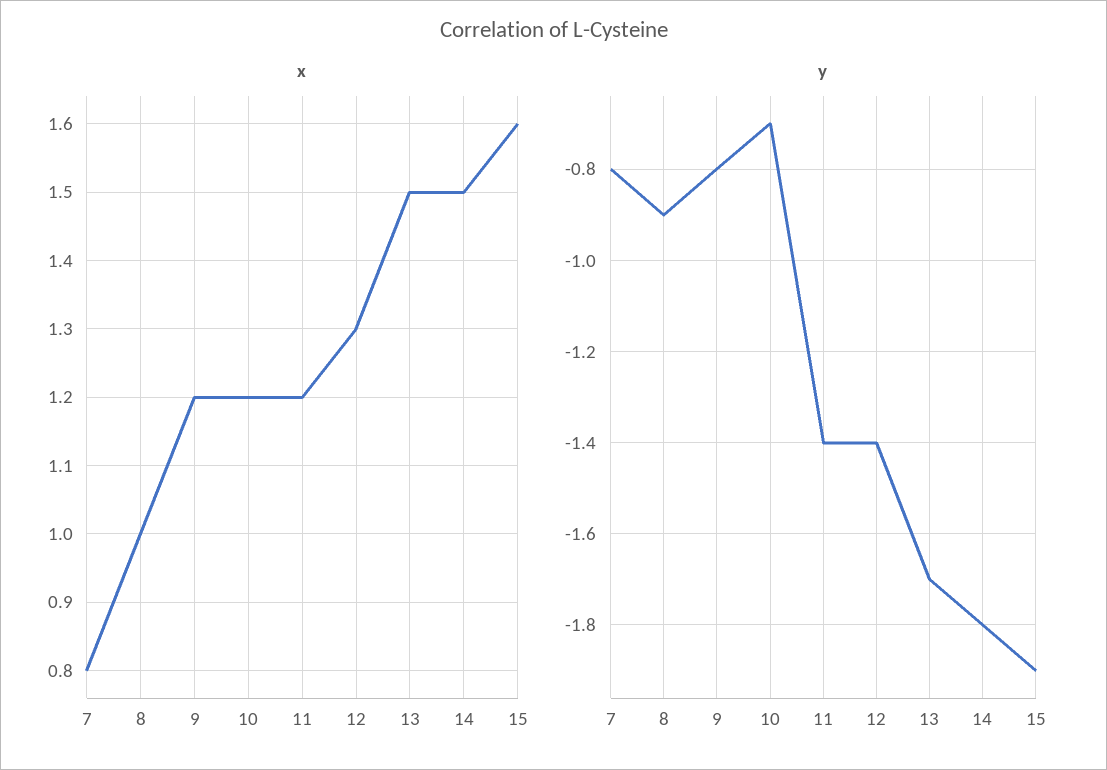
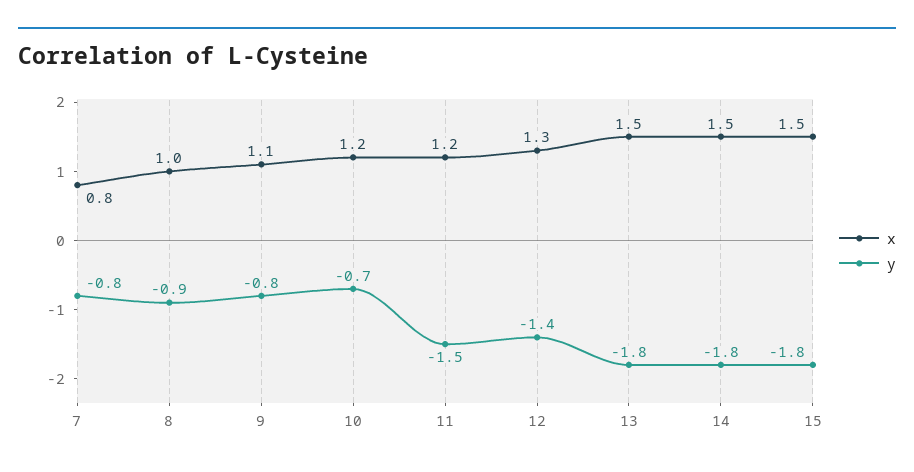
x, 9: 1.2 -> 1.1
x, 15: 1.6 -> 1.5
y, 11: -1.4 -> -1.5
y, 13: -1.7 -> -1.8
y, 15: -1.9 -> -1.8

